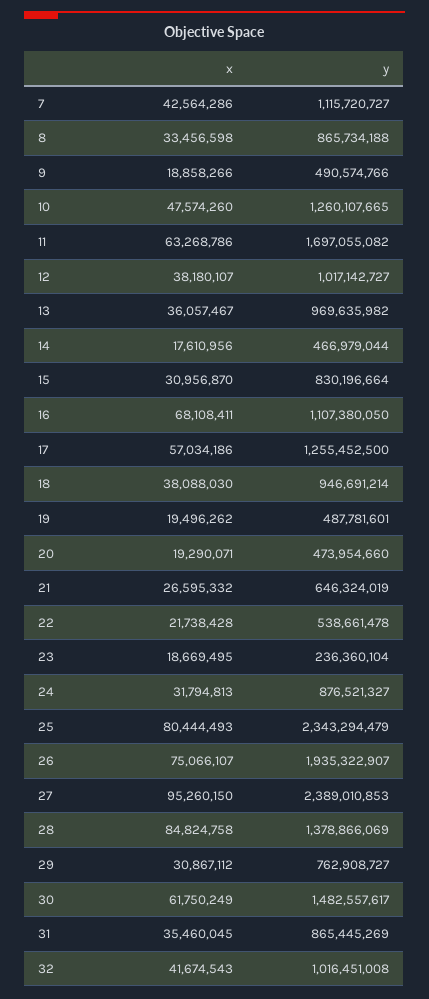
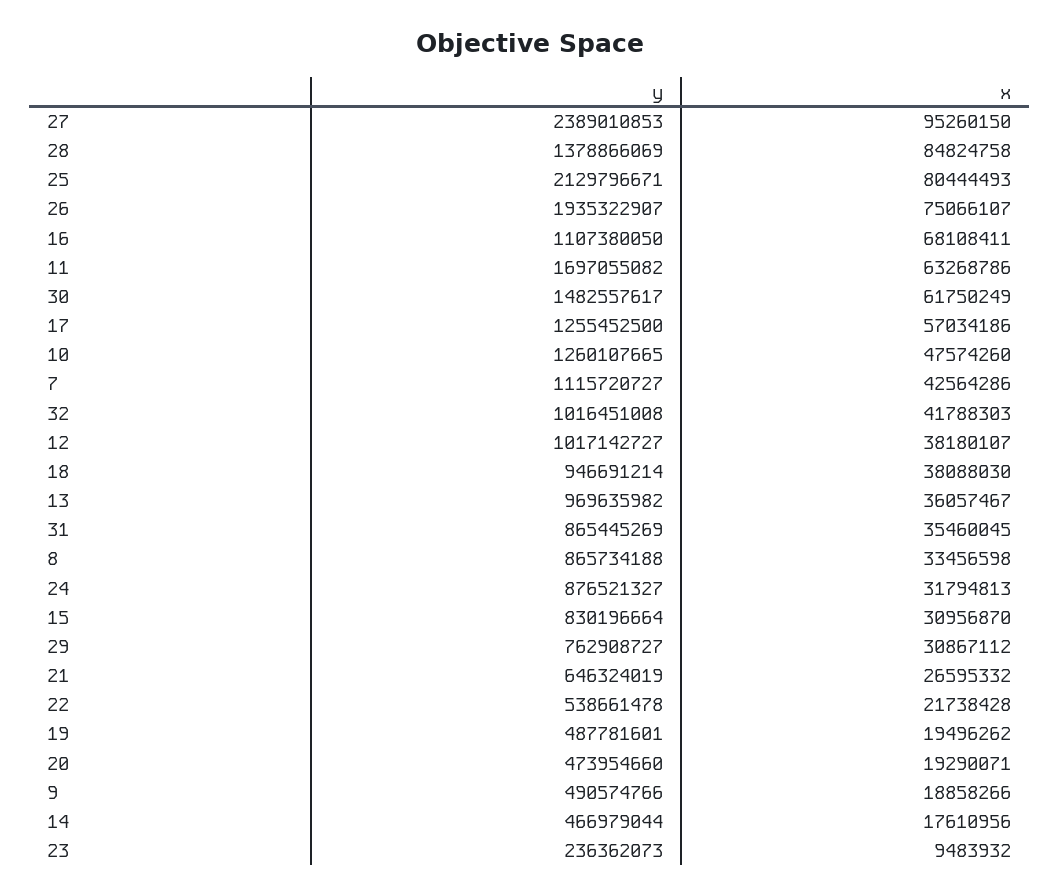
x, 23: 18669495 -> 9483932
y, 23: 236360104 -> 236362073
y, 25: 2343294479 -> 2129796671
x, 32: 41674543 -> 41788303

